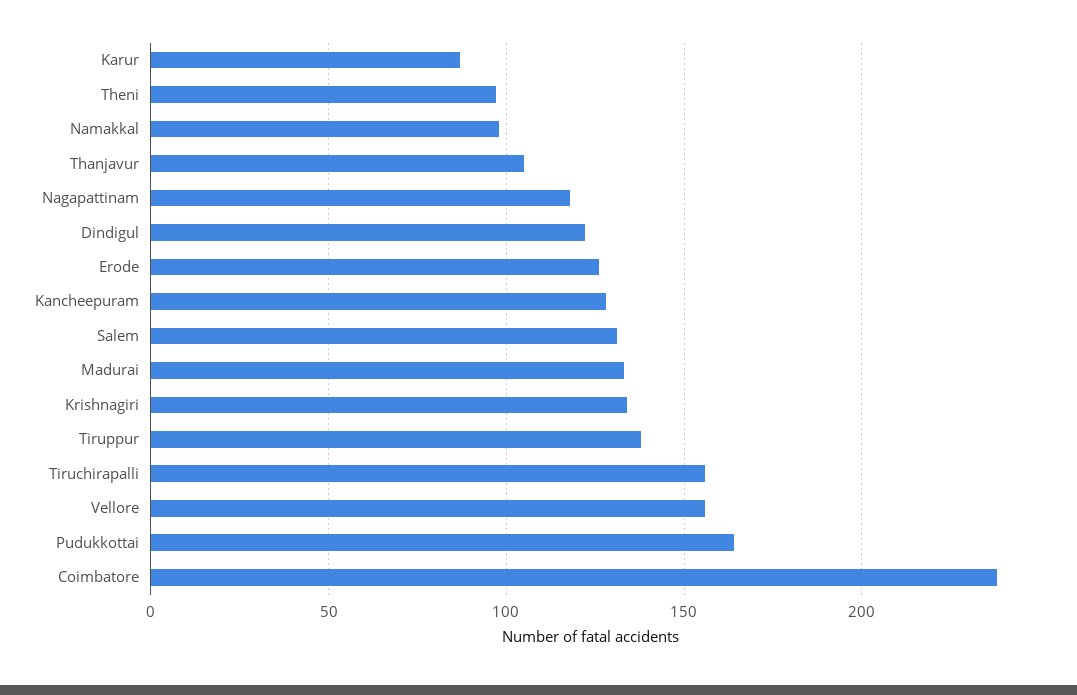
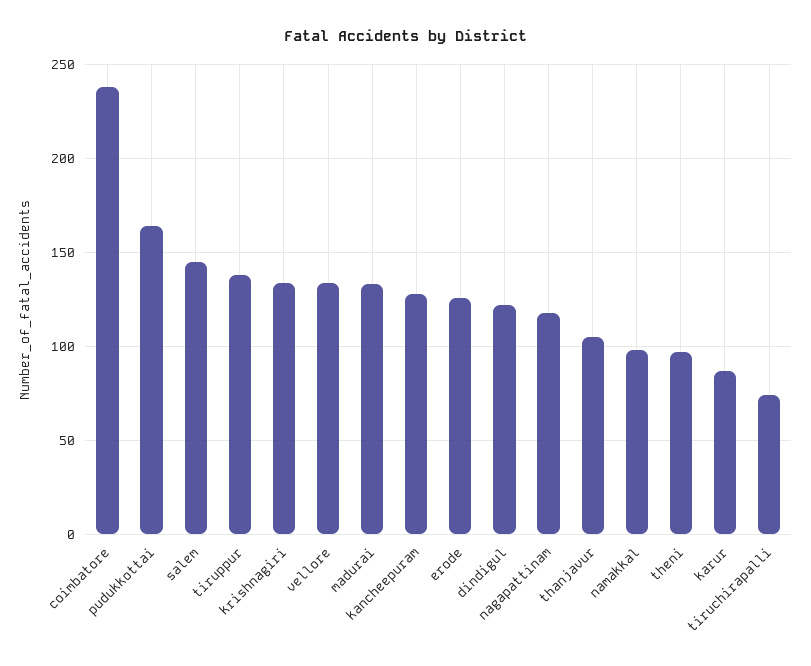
Salem: 130 -> 145
Tiruchirapalli: 155 -> 75
Vellore: 155 -> 135

